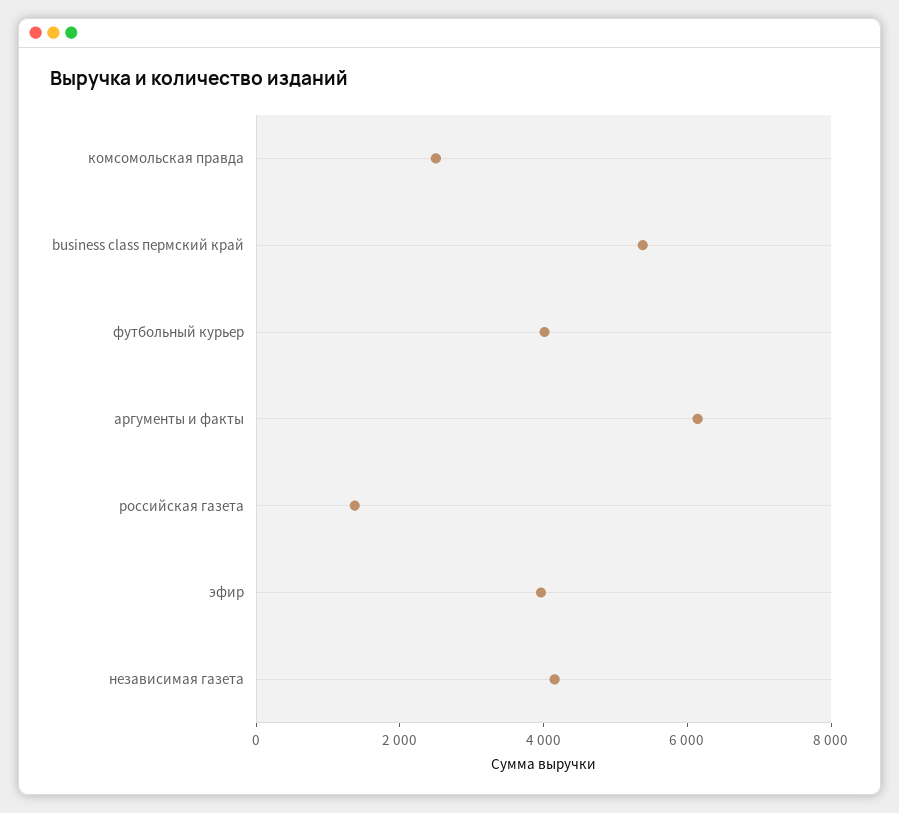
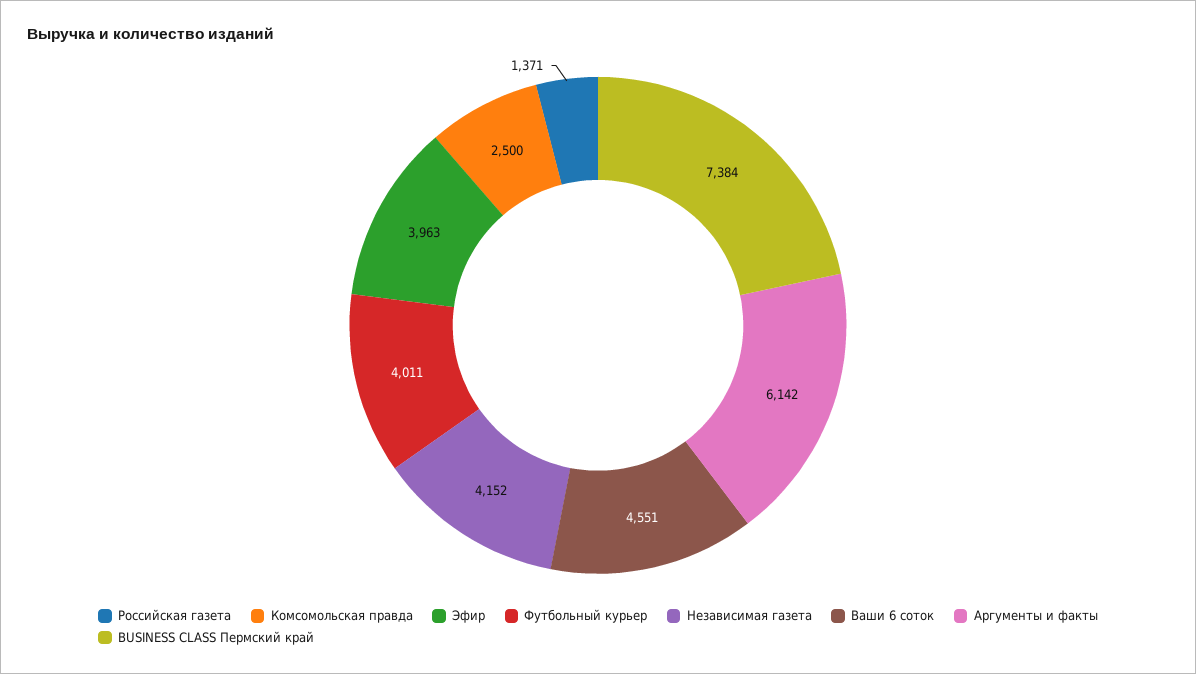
business class пермский край: 5500 -> 7384
Ваши 6 соток: none -> 4551

